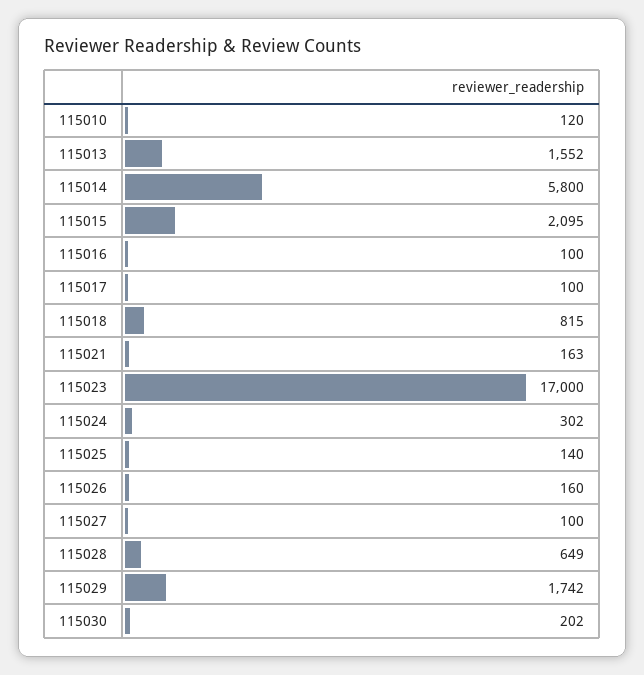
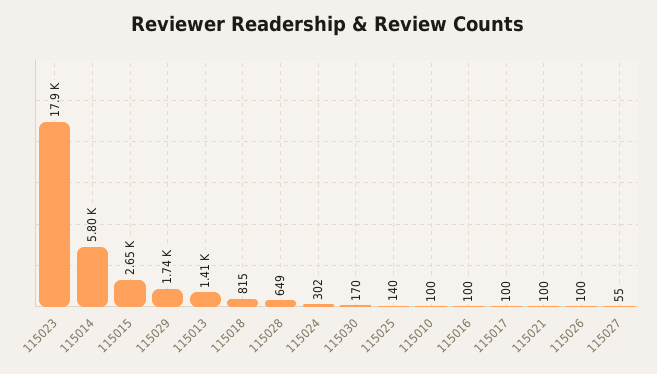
115010: 120 -> 100
115013: 1552 -> 1410
115015: 2095 -> 2650
115021: 163 -> 100
115023: 17000 -> 17900
115026: 160 -> 100
115027: 100 -> 55
115030: 202 -> 170

